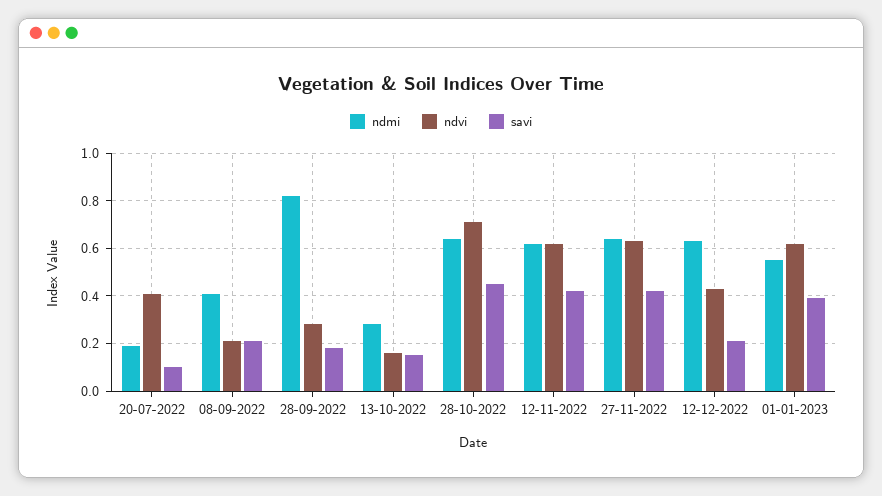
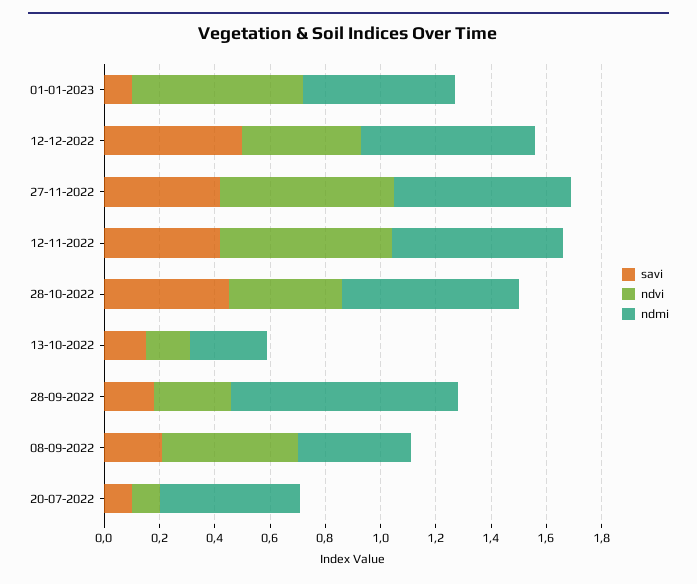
ndmi, 20-07-2022: 0.2 -> 0.5
ndvi, 20-07-2022: 0.4 -> 0.1
ndvi, 08-09-2022: 0.2 -> 0.5
ndvi, 28-10-2022: 0.7 -> 0.4
savi, 12-12-2022: 0.2 -> 0.5
savi, 01-01-2023: 0.4 -> 0.1

